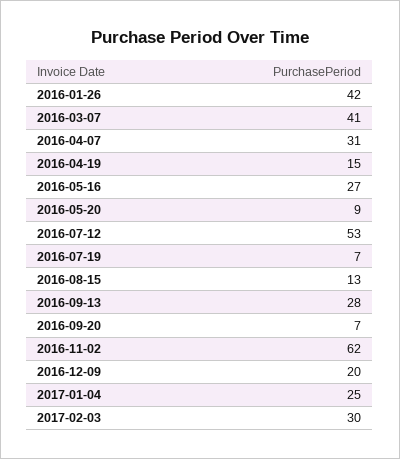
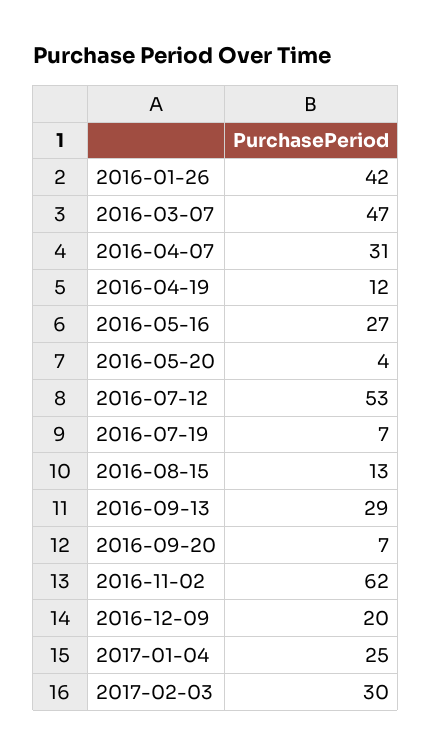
2016-03-07: 41 -> 47
2016-04-19: 15 -> 12
2016-05-20: 9 -> 4
2016-09-13: 28 -> 29

